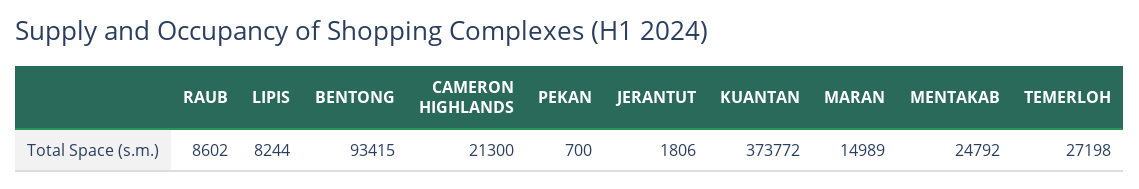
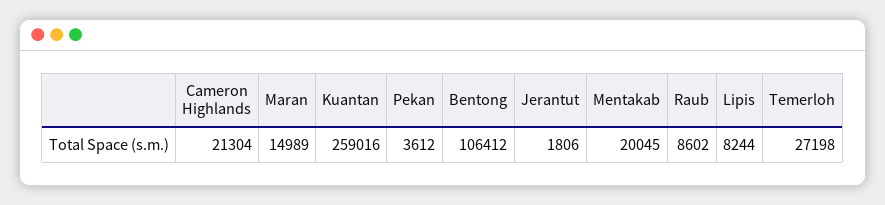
BENTONG: 93415 -> 106412
CAMERON HIGHLANDS: 21300 -> 21304
PEKAN: 700 -> 3612
KUANTAN: 373772 -> 259016
MENTAKAB: 24792 -> 20045

